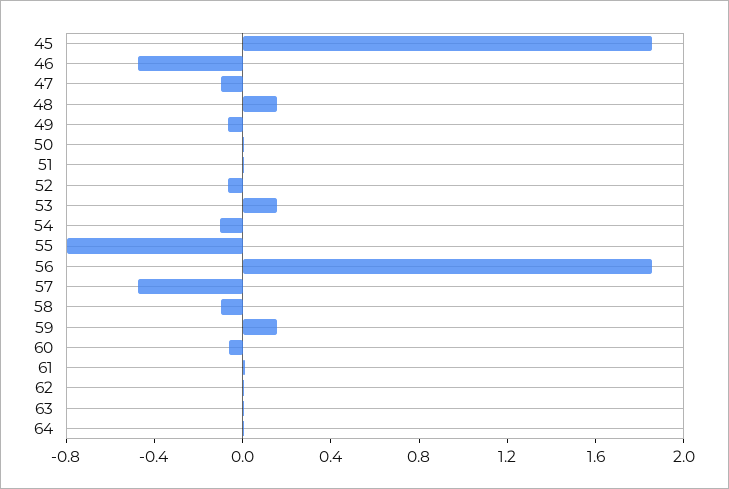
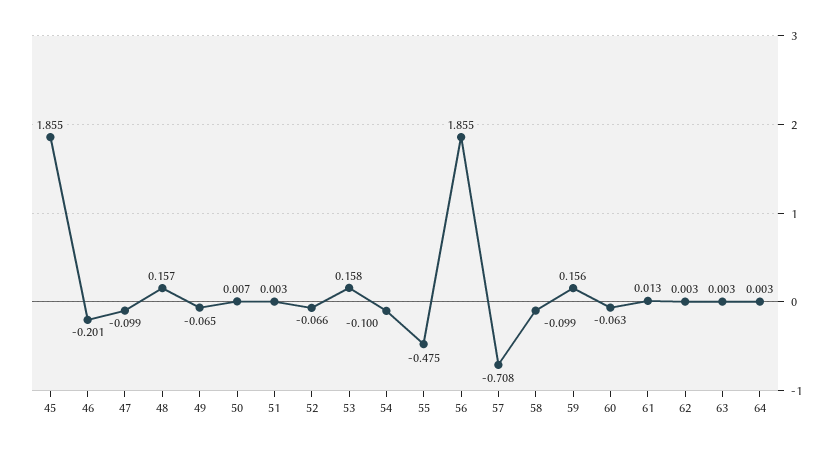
46: -0.5 -> -0.201
55: -0.8 -> -0.475
57: -0.5 -> -0.708

